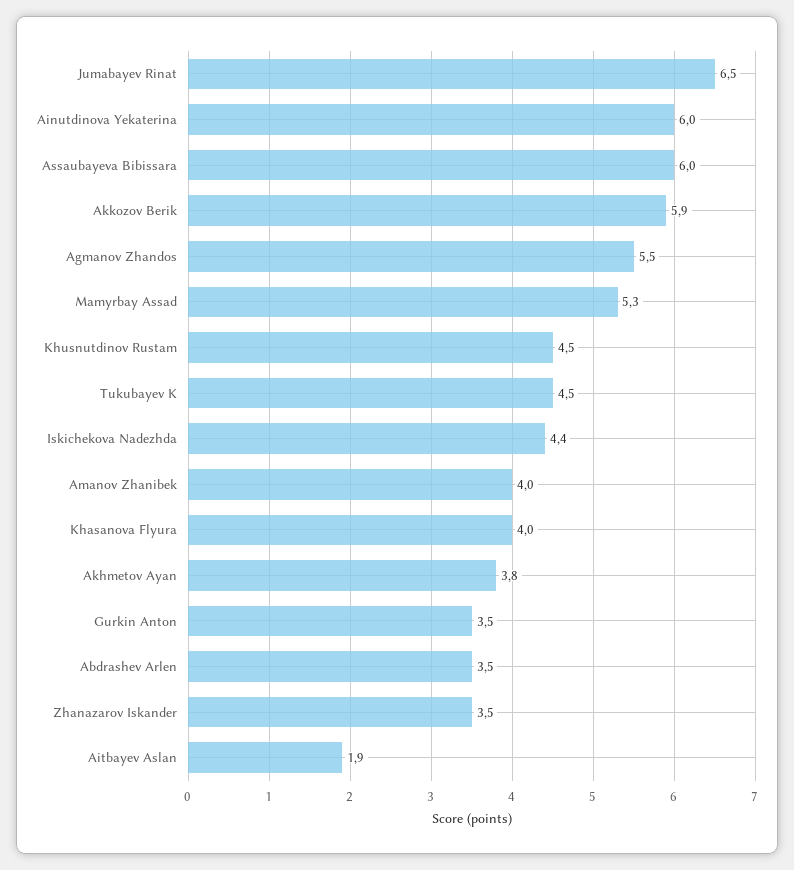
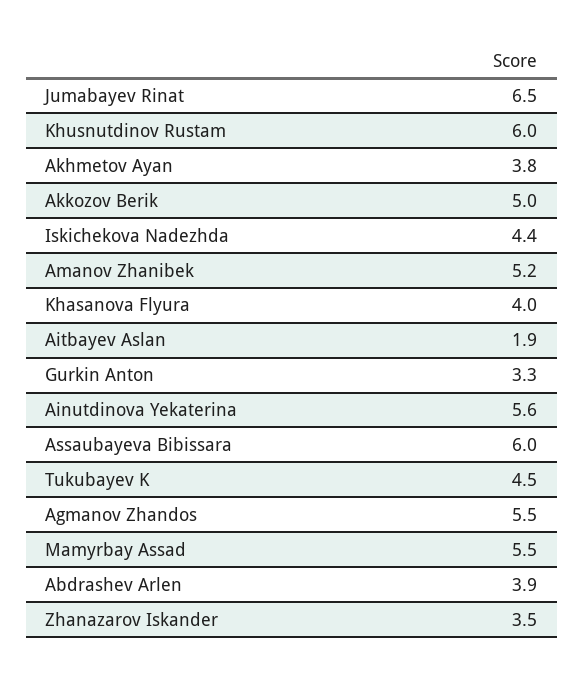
Ainutdinova Yekaterina: 6 -> 5.6
Akkozov Berik: 5.9 -> 5
Mamyrbay Assad: 5.3 -> 5.5
Khusnutdinov Rustam: 4.5 -> 6
Amanov Zhanibek: 4 -> 5.2
Gurkin Anton: 3.5 -> 3.3
Abdrashev Arlen: 3.5 -> 3.9

